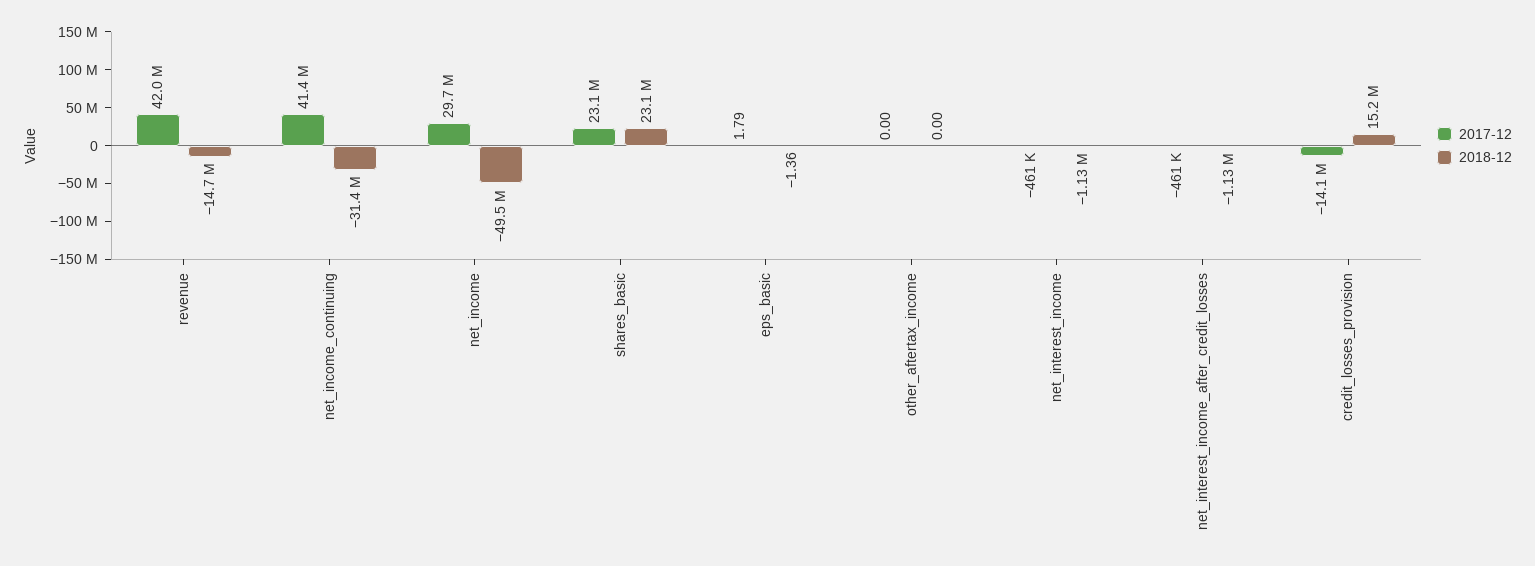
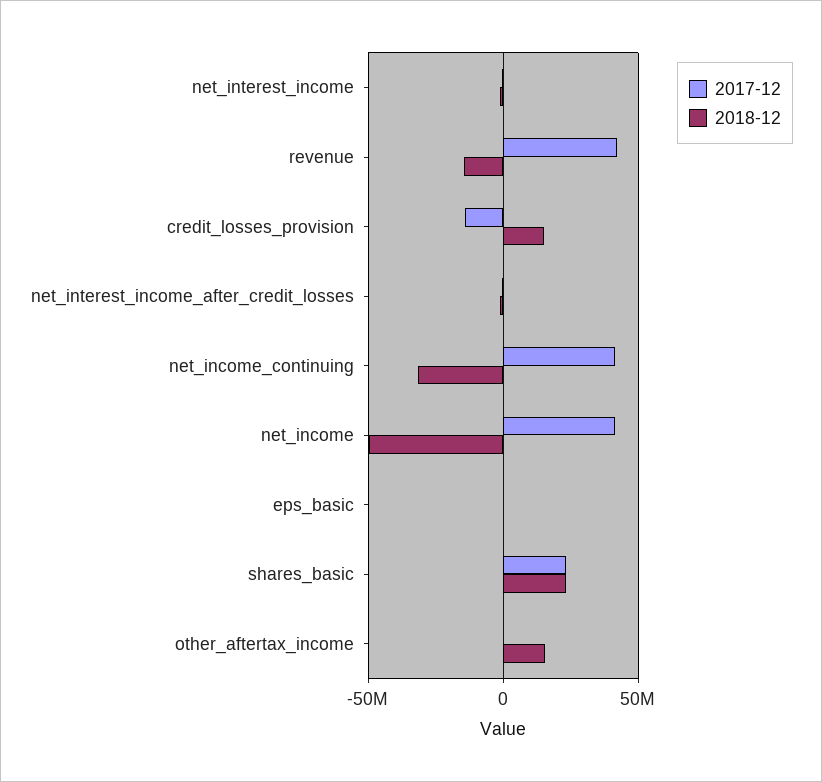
2017-12, net_income: 29700000 -> 40000000
2018-12, other_aftertax_income: 0 -> 15000000

